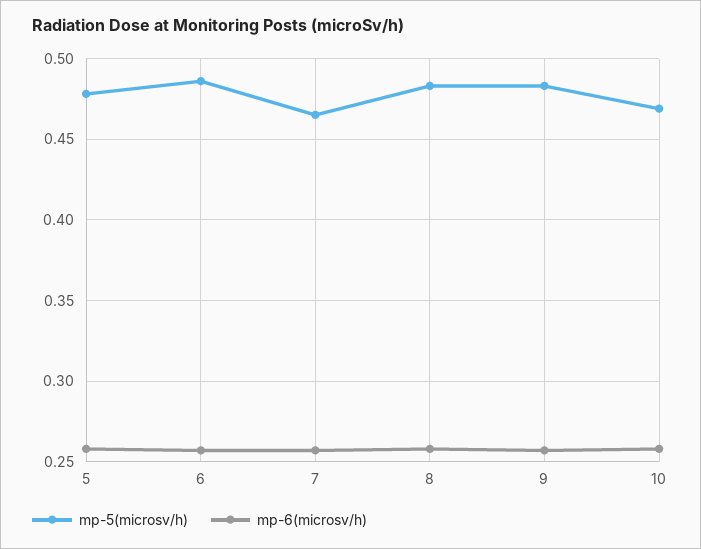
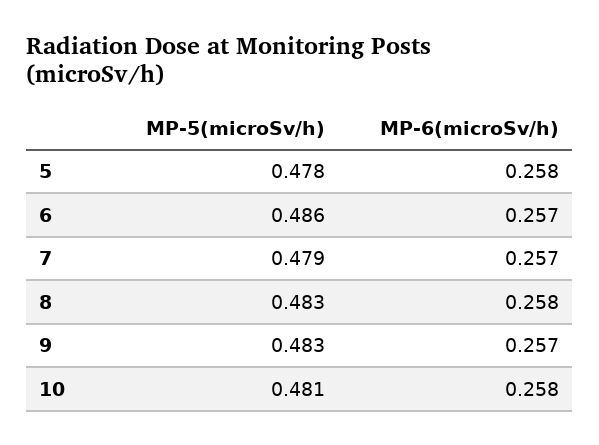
mp-5(microsv/h), 7: 0.465 -> 0.479
mp-5(microsv/h), 10: 0.47 -> 0.481

